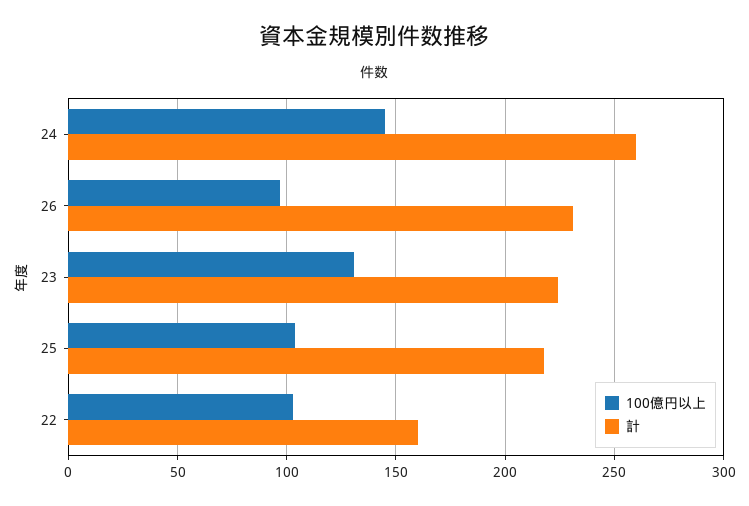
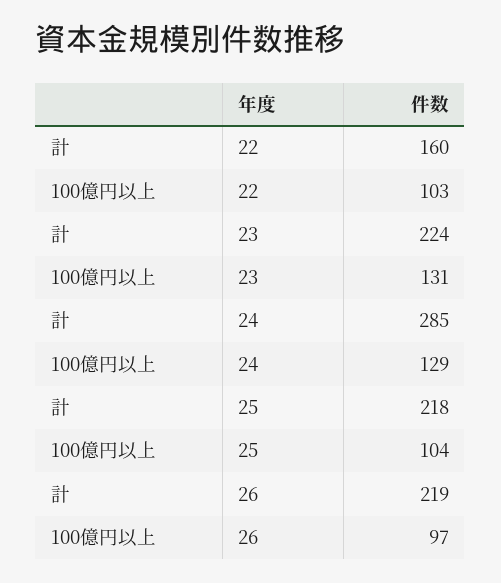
100億円以上, 24: 145 -> 129
計, 24: 260 -> 285
計, 26: 230 -> 219

